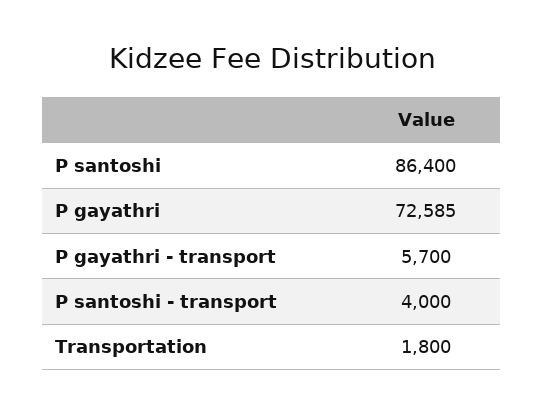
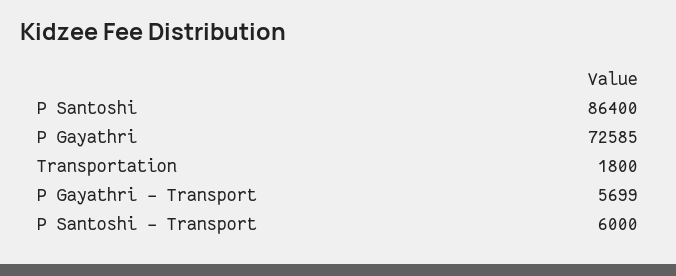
P gayathri - transport: 5700 -> 5699
P santoshi - transport: 4000 -> 6000

